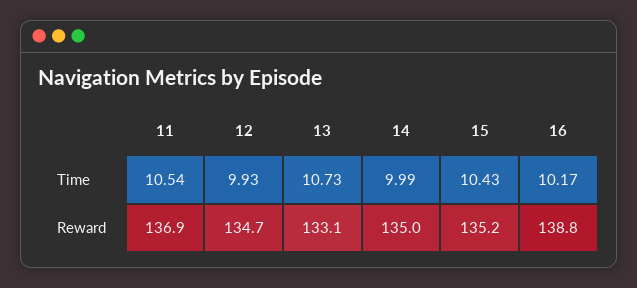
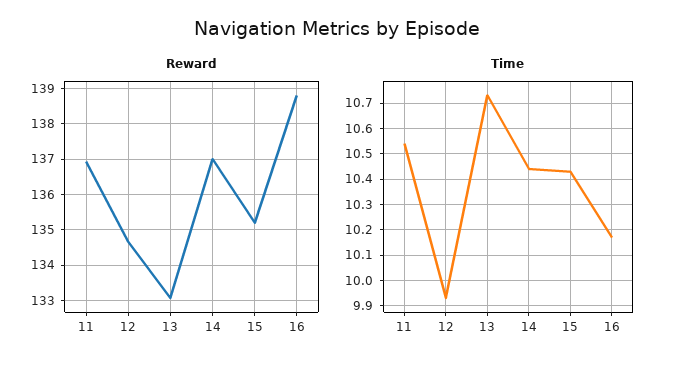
Time, 14: 9.99 -> 10.45
Reward, 14: 135 -> 137

